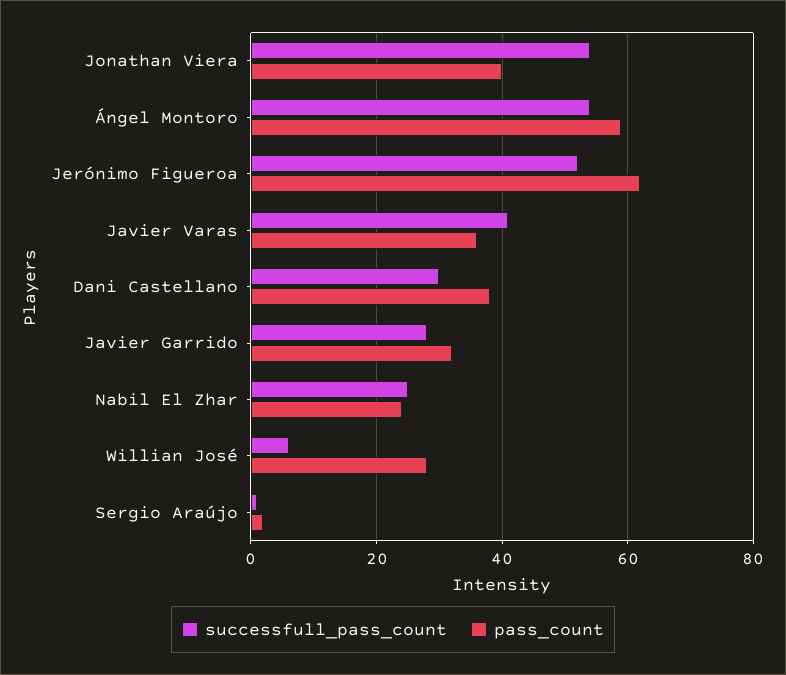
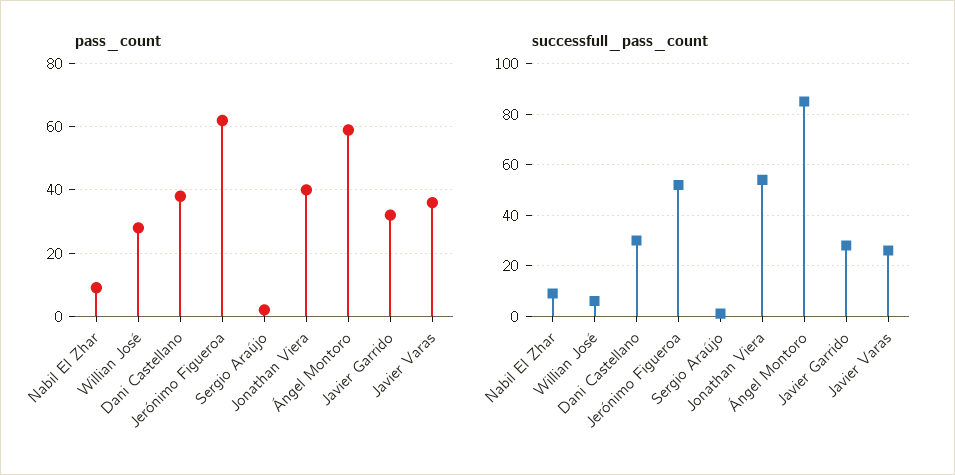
successfull_pass_count, Ángel Montoro: 55 -> 85
successfull_pass_count, Javier Varas: 40 -> 25
successfull_pass_count, Nabil El Zhar: 25 -> 10
pass_count, Nabil El Zhar: 25 -> 10

